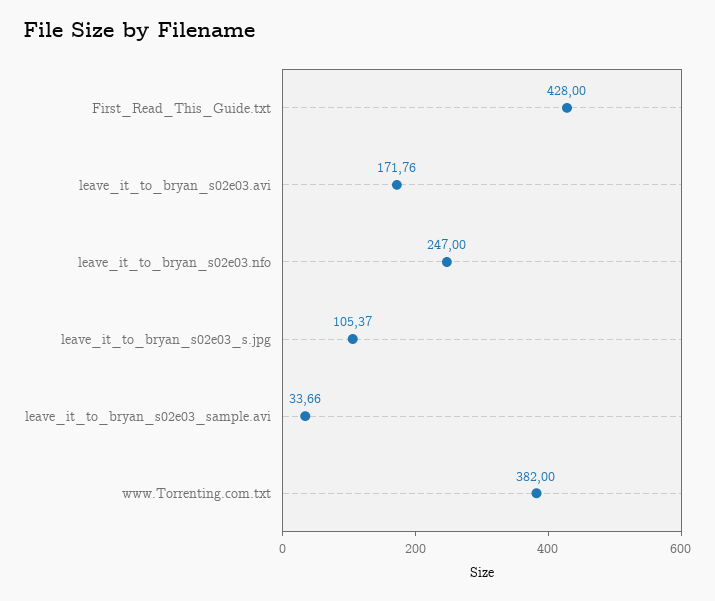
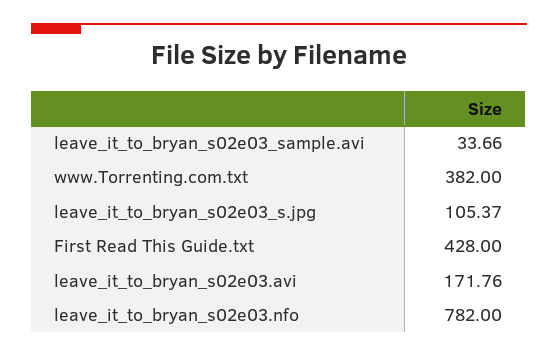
leave_it_to_bryan_s02e03.nfo: 247 -> 782

